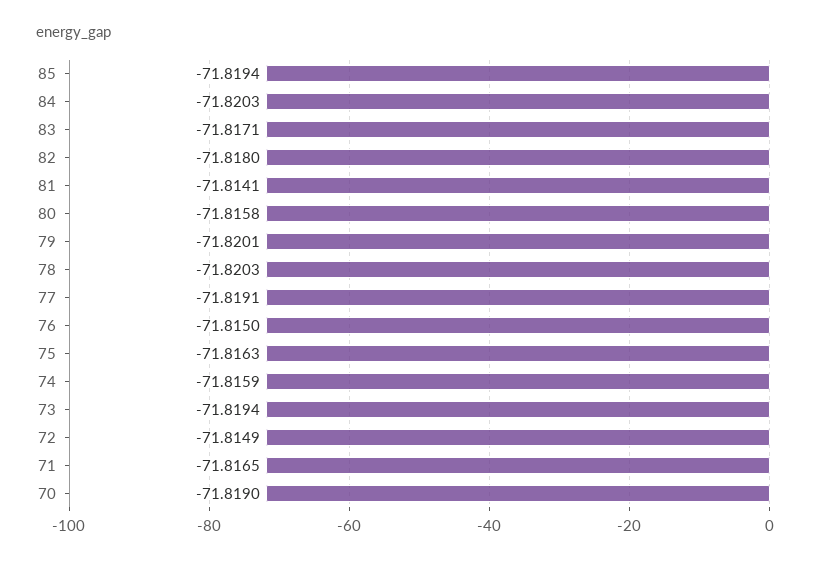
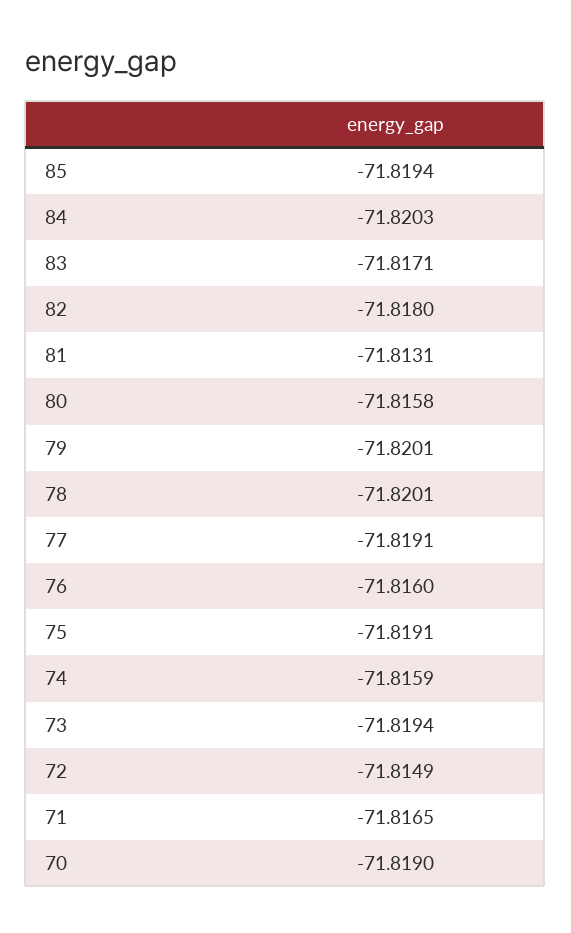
81: -71.8141 -> -71.8131
78: -71.8203 -> -71.8201
76: -71.815 -> -71.816
75: -71.8163 -> -71.8191

